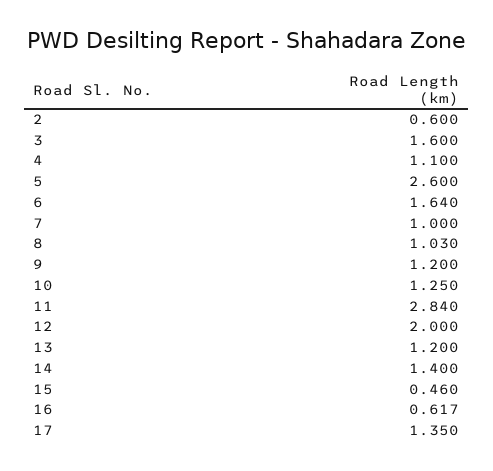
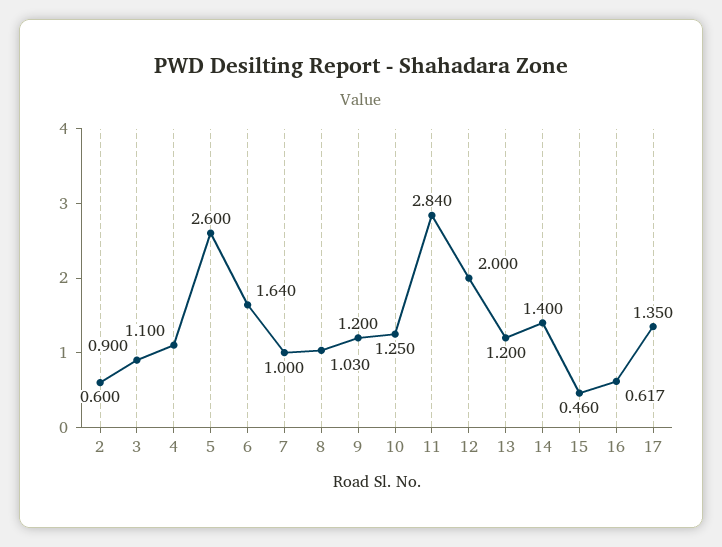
3: 1.6 -> 0.9

